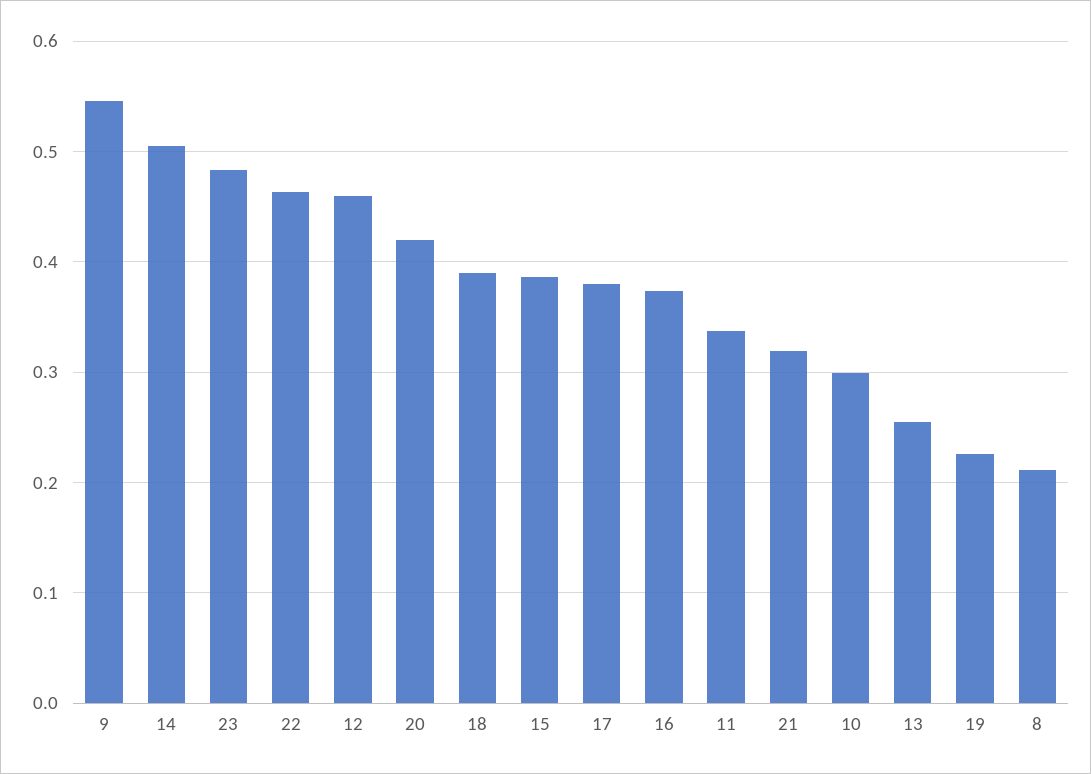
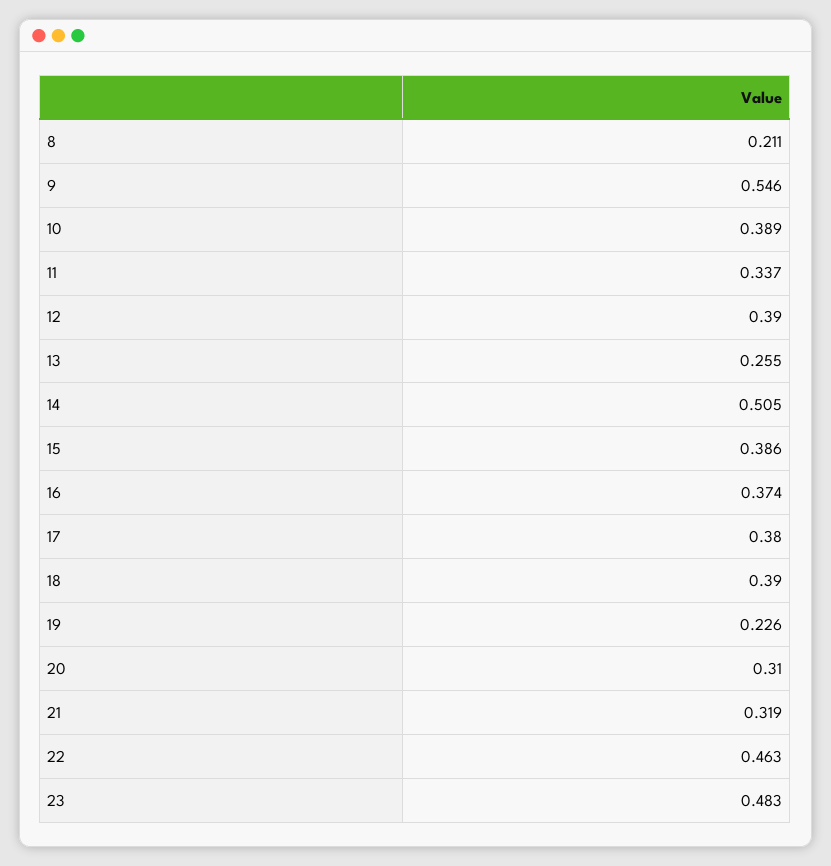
12: 0.46 -> 0.39
20: 0.42 -> 0.31
10: 0.3 -> 0.389

